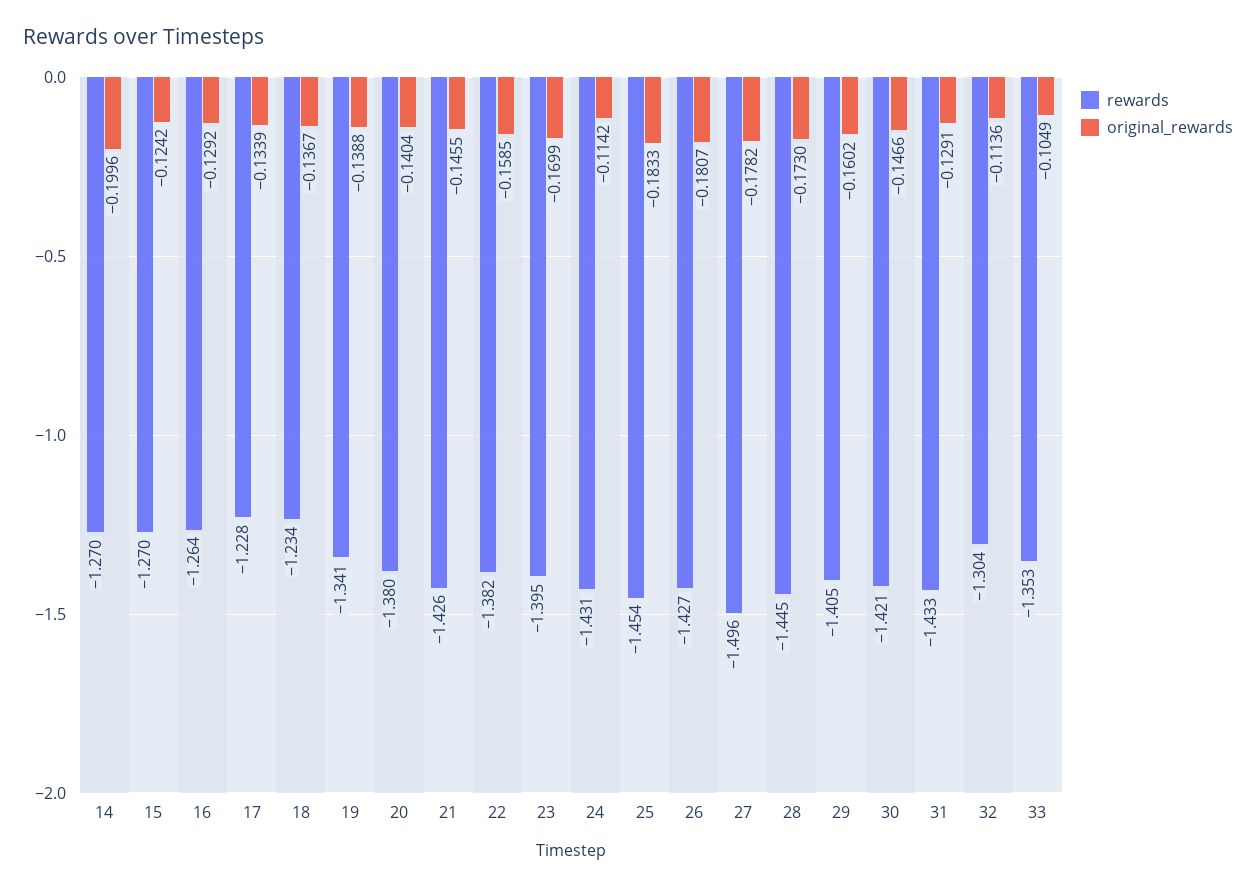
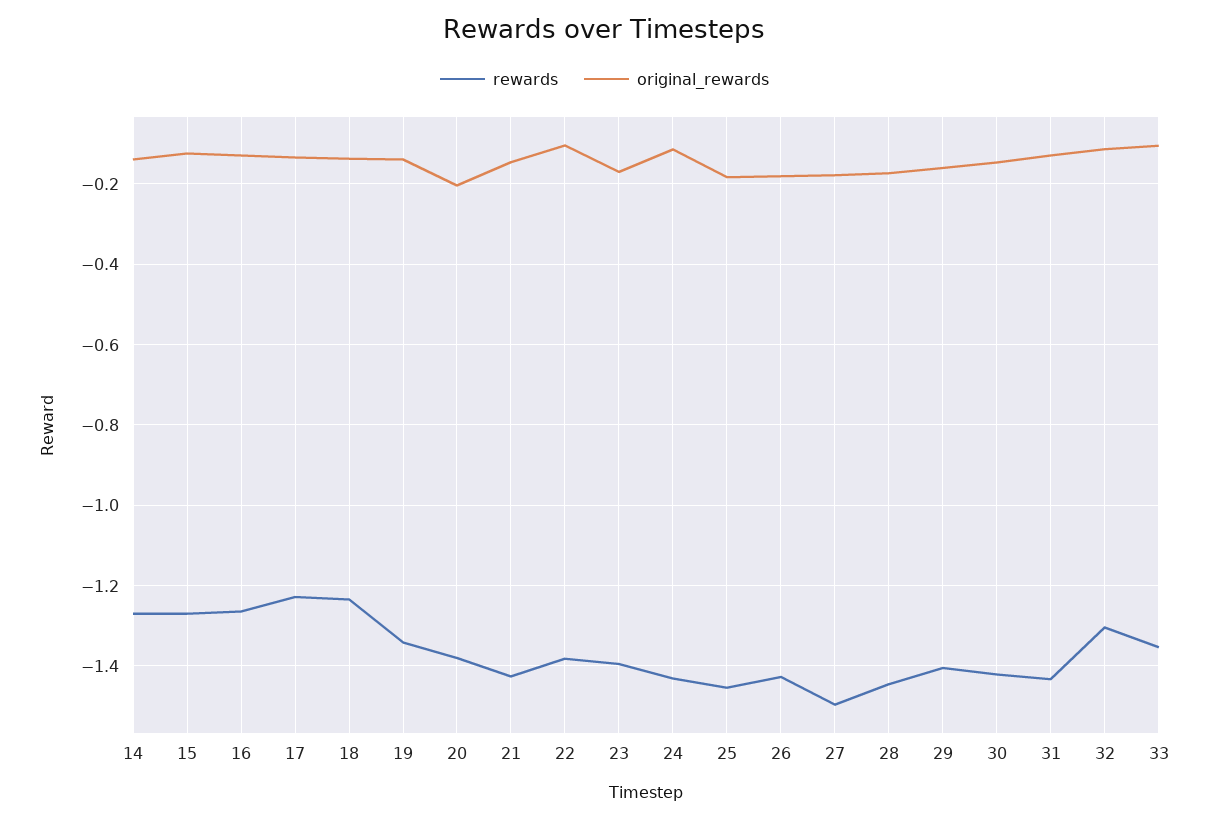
original_rewards, 14: -0.1996 -> -0.14
original_rewards, 20: -0.1404 -> -0.2
original_rewards, 22: -0.1585 -> -0.1

